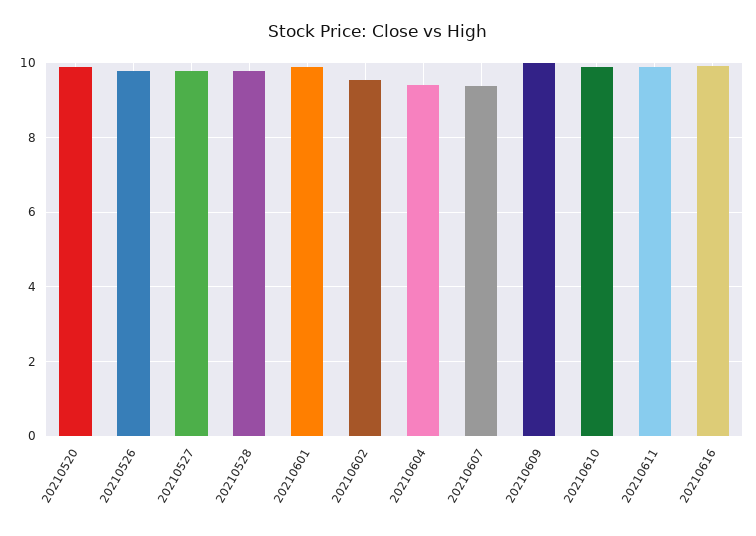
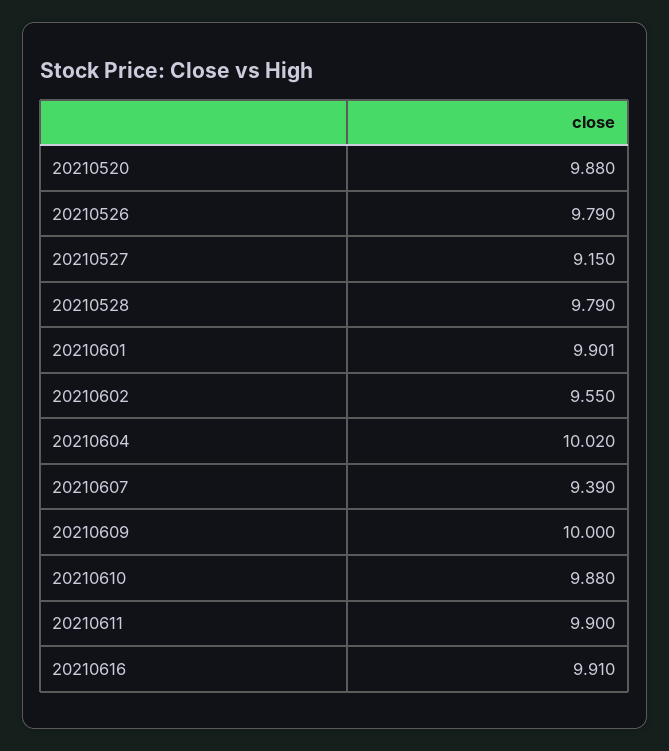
20210527: 9.8 -> 9.15
20210604: 9.4 -> 10.02

